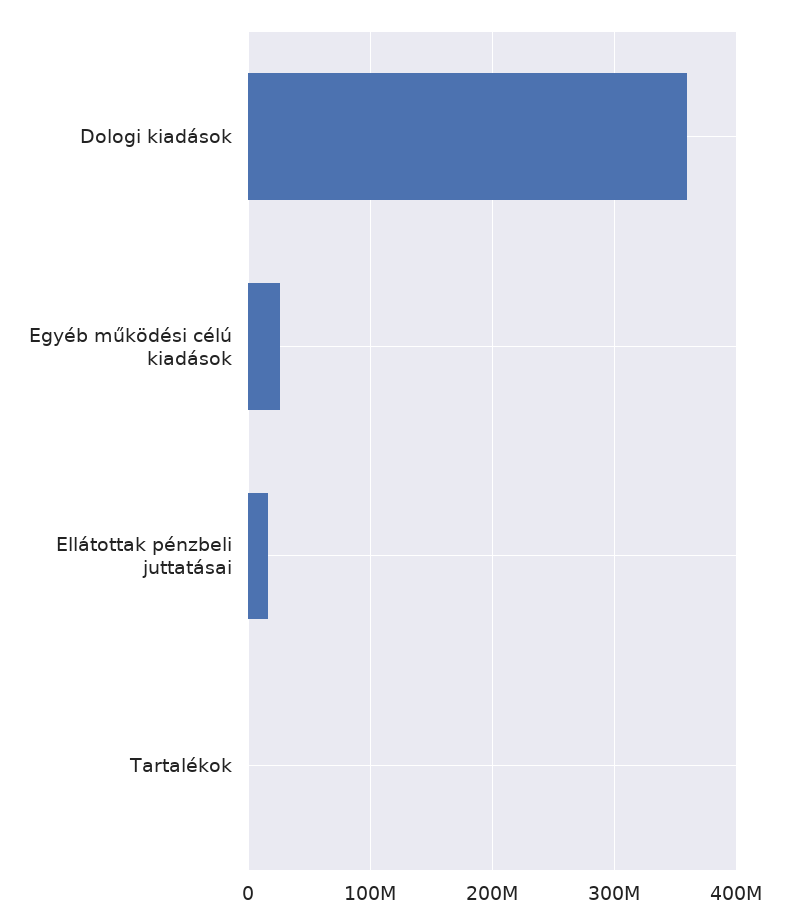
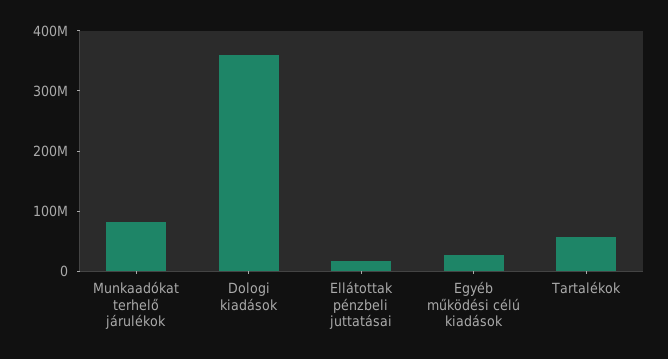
Tartalékok: 0 -> 60000000
Munkaadókat terhelő járulékok: none -> 80000000

